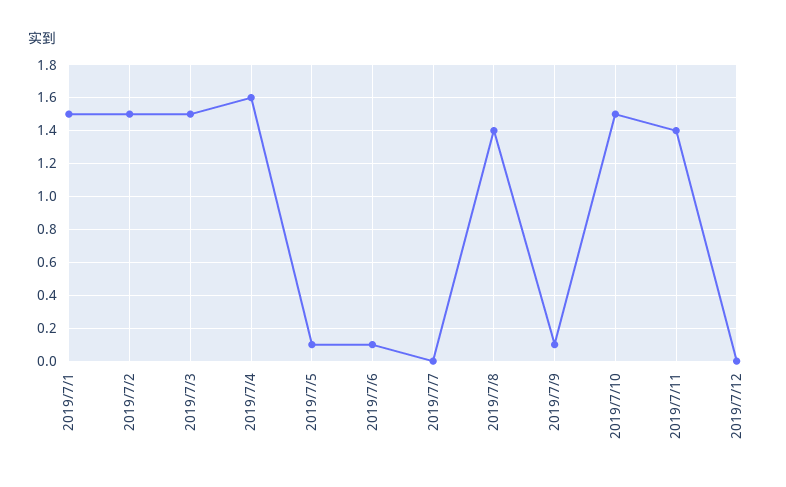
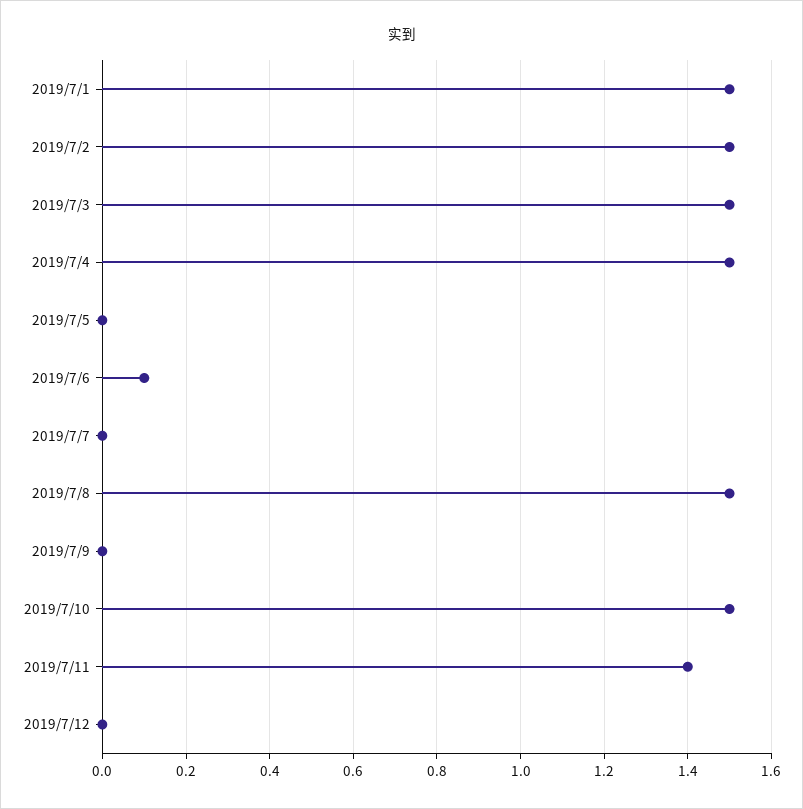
2019/7/4: 1.6 -> 1.5
2019/7/5: 0.1 -> 0
2019/7/8: 1.4 -> 1.5
2019/7/9: 0.1 -> 0

